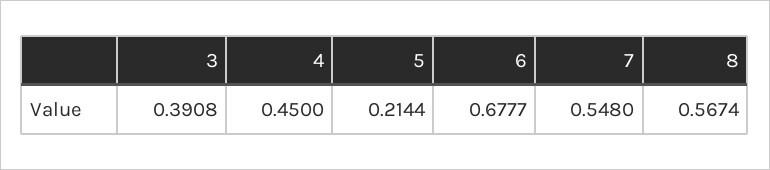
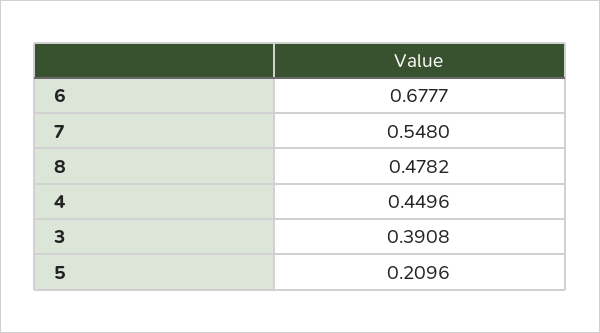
4: 0.45 -> 0.4496
5: 0.2144 -> 0.2096
8: 0.5674 -> 0.4782

